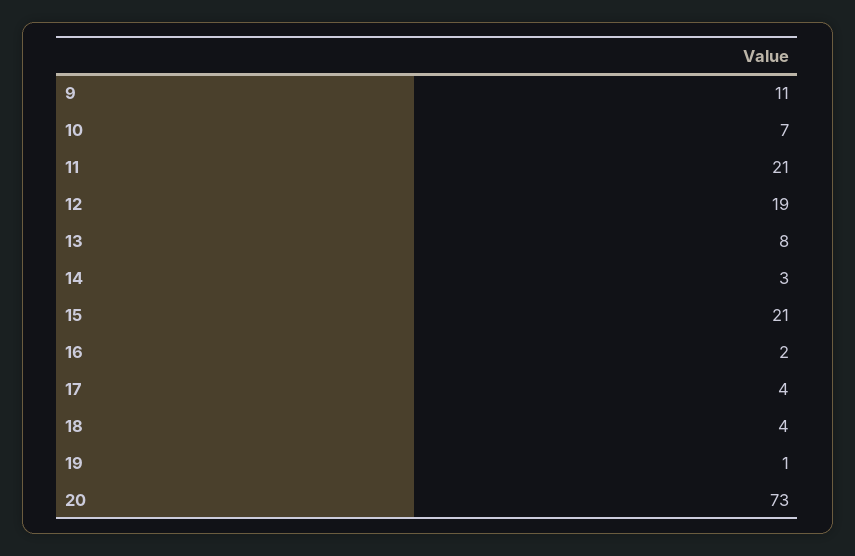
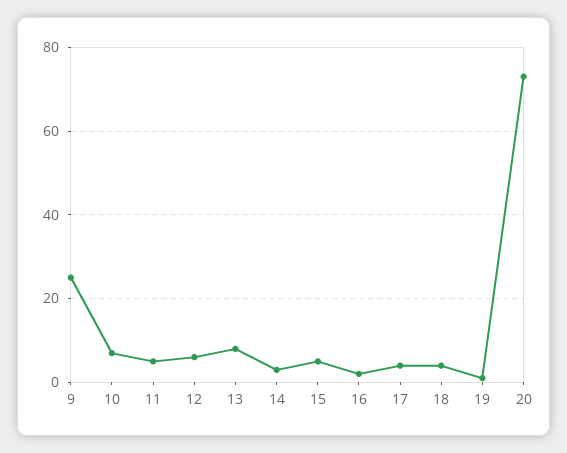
9: 11 -> 25
11: 21 -> 5
12: 19 -> 5
15: 21 -> 5

